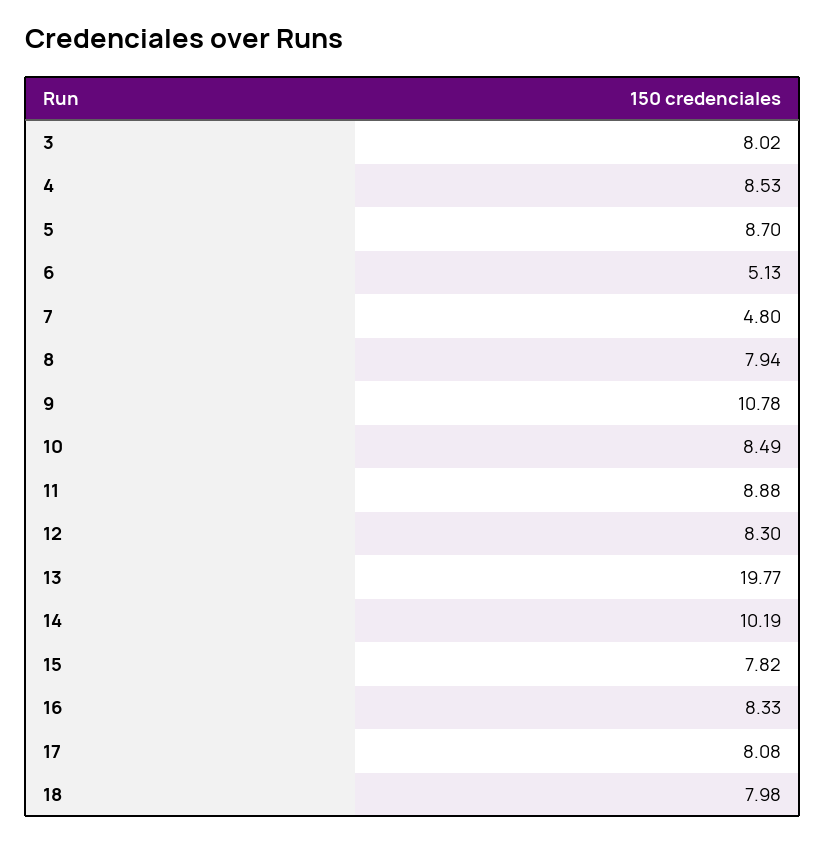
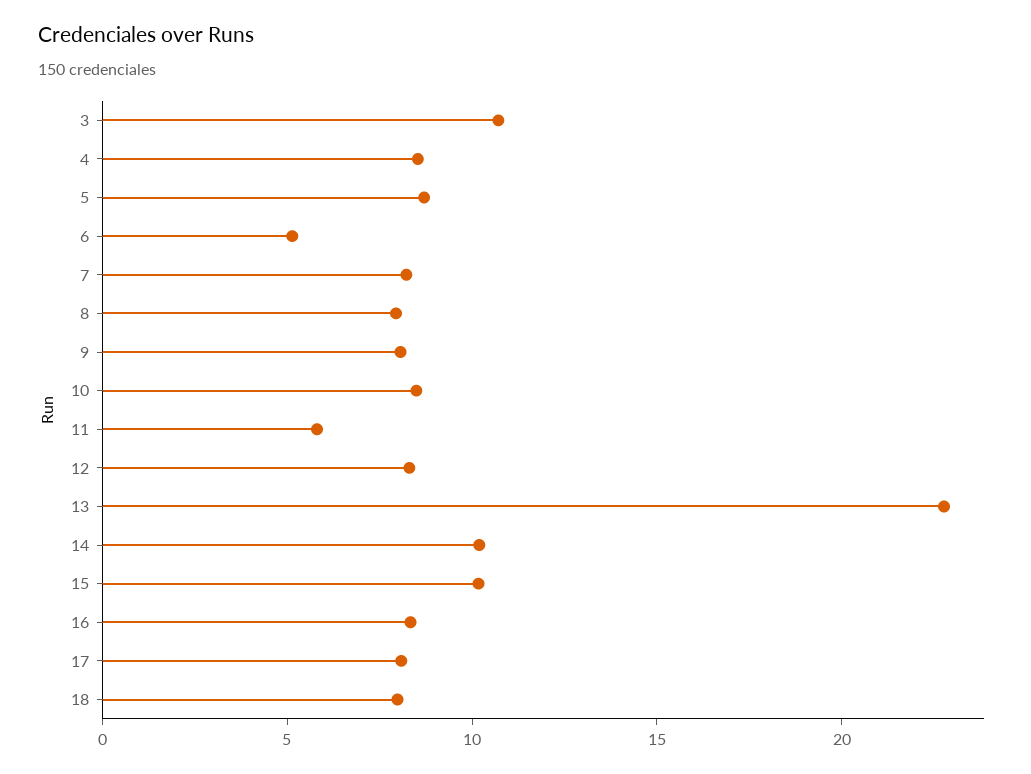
3: 8.02 -> 11
7: 4.8 -> 8
9: 10.78 -> 8
11: 8.88 -> 6
13: 19.77 -> 23
15: 7.82 -> 10

